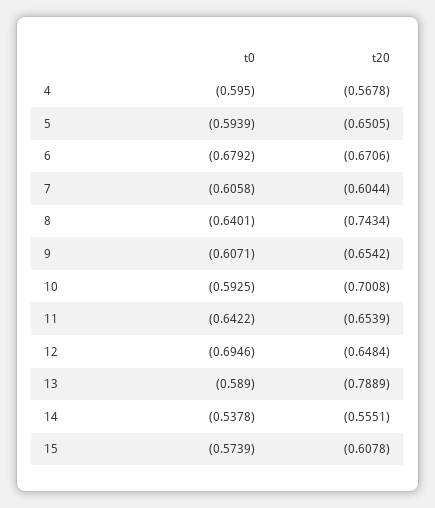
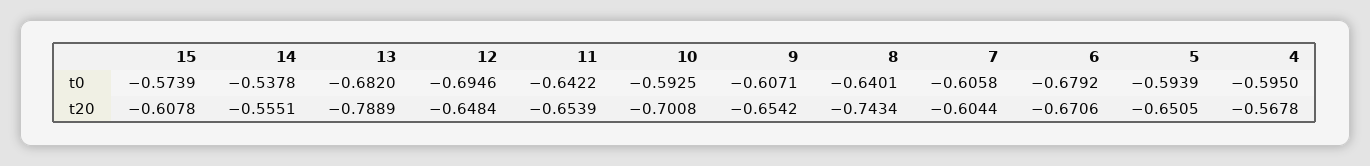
t0, 13: -0.589 -> -0.682

